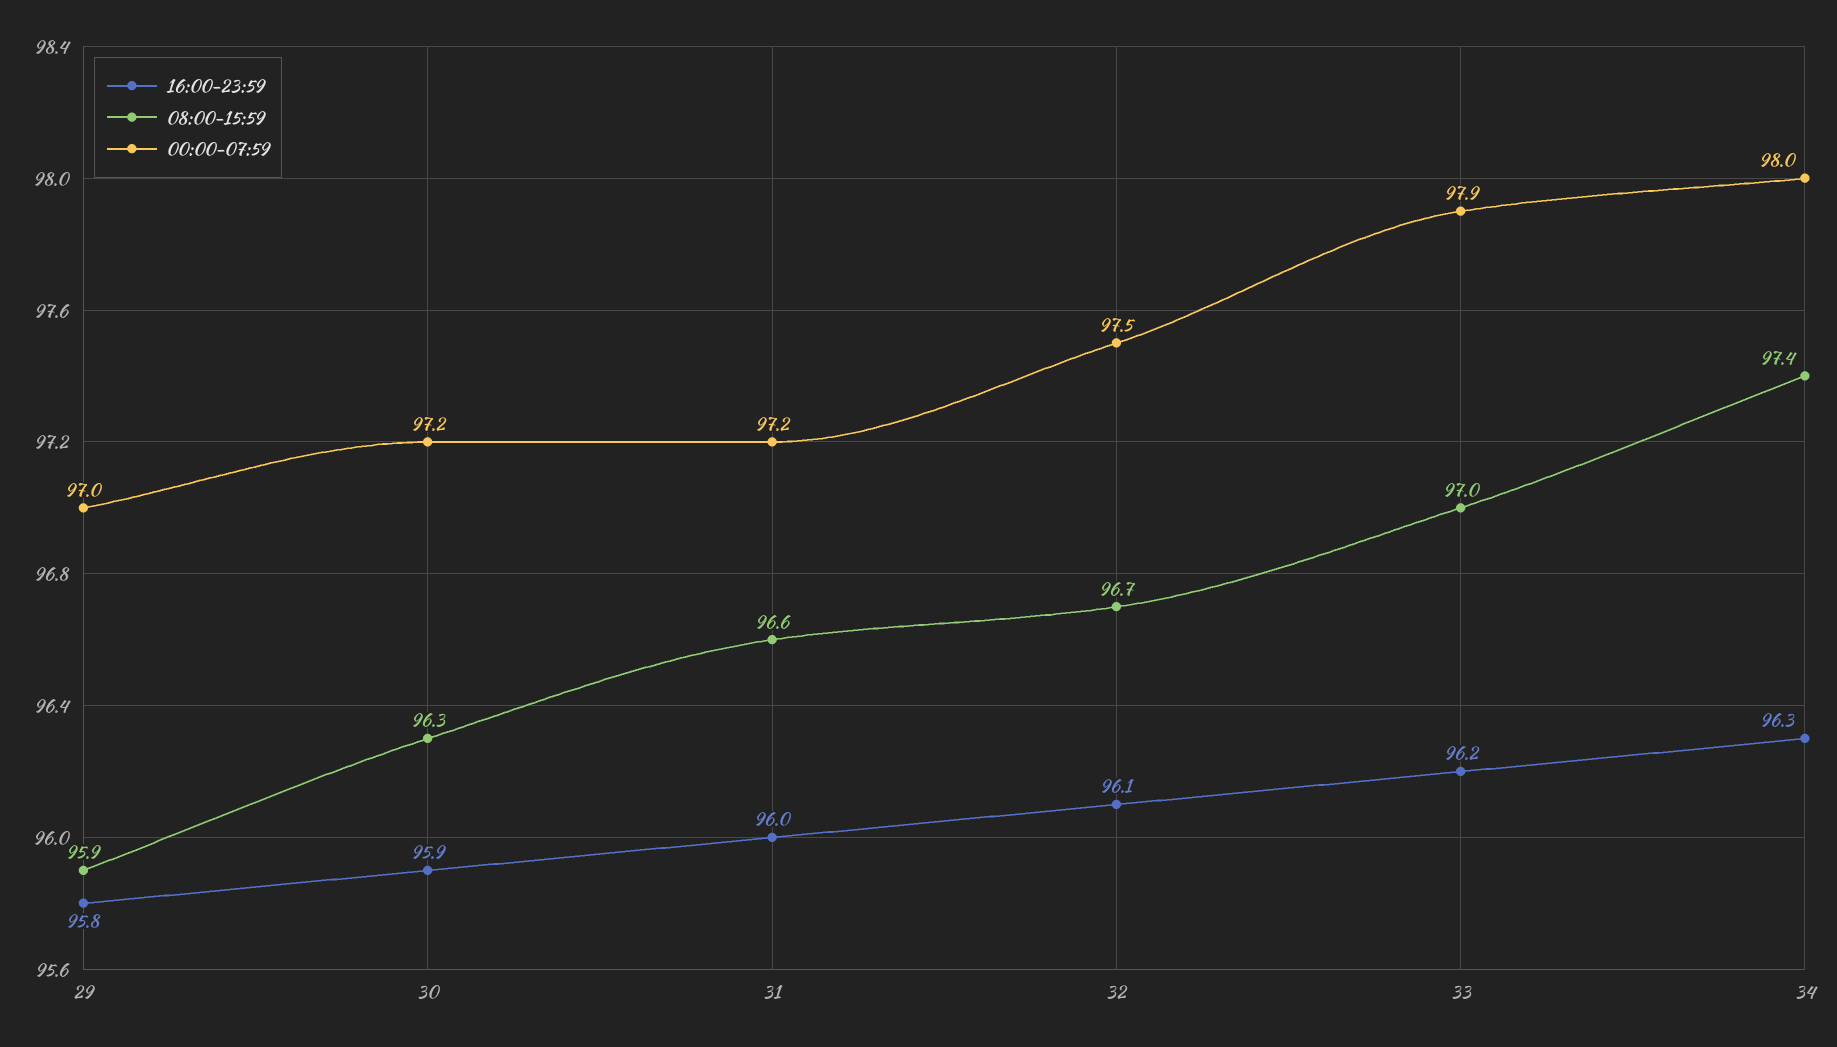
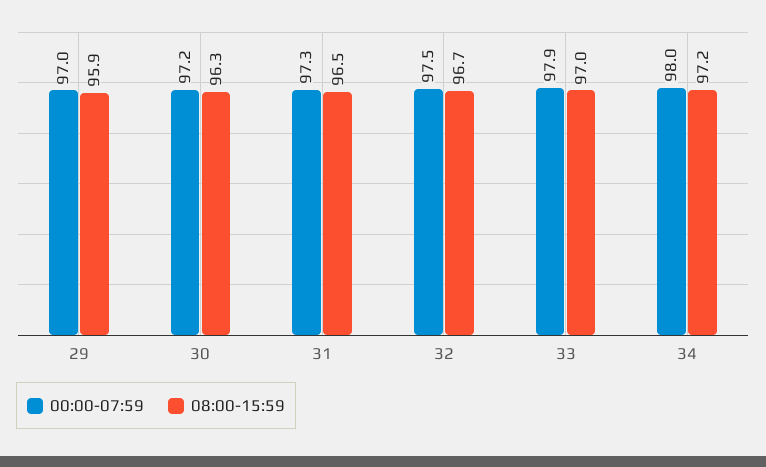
16:00-23:59, 29: 95.8 -> none
16:00-23:59, 30: 95.9 -> none
16:00-23:59, 31: 96 -> none
08:00-15:59, 31: 96.6 -> 96.5
00:00-07:59, 31: 97.2 -> 97.3
16:00-23:59, 32: 96.1 -> none
16:00-23:59, 33: 96.2 -> none
16:00-23:59, 34: 96.3 -> none
08:00-15:59, 34: 97.4 -> 97.2

